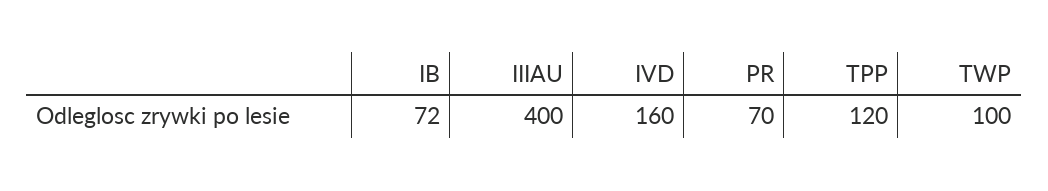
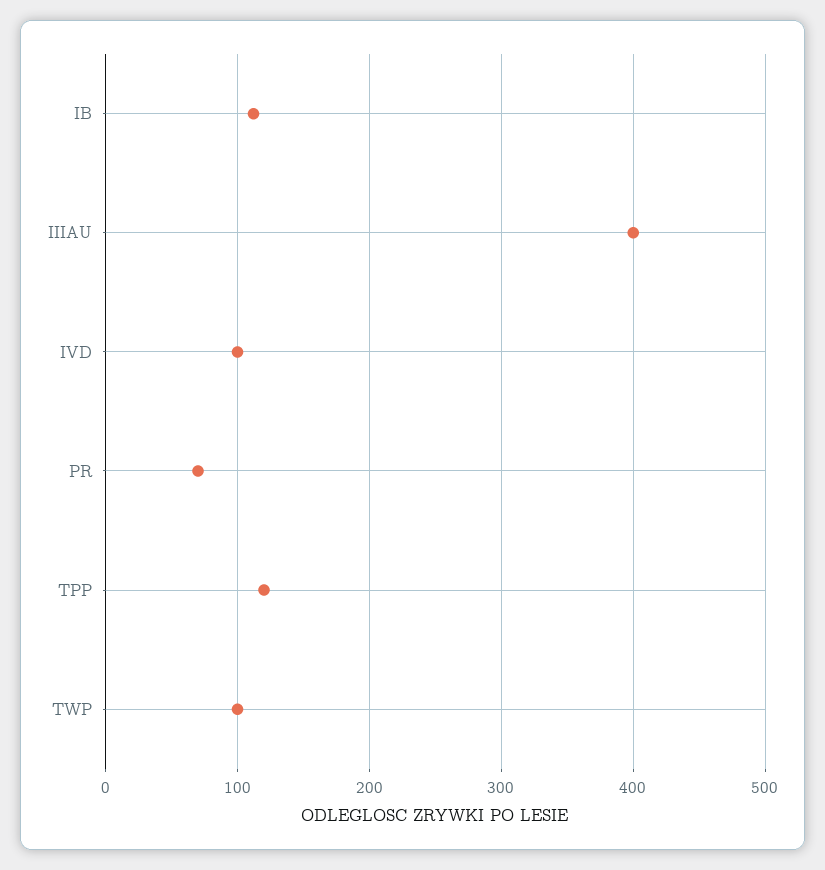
IB: 72 -> 110
IVD: 160 -> 100

